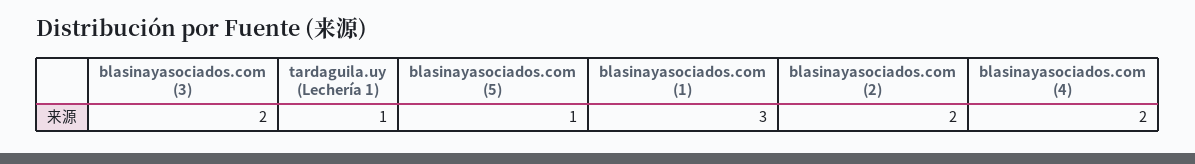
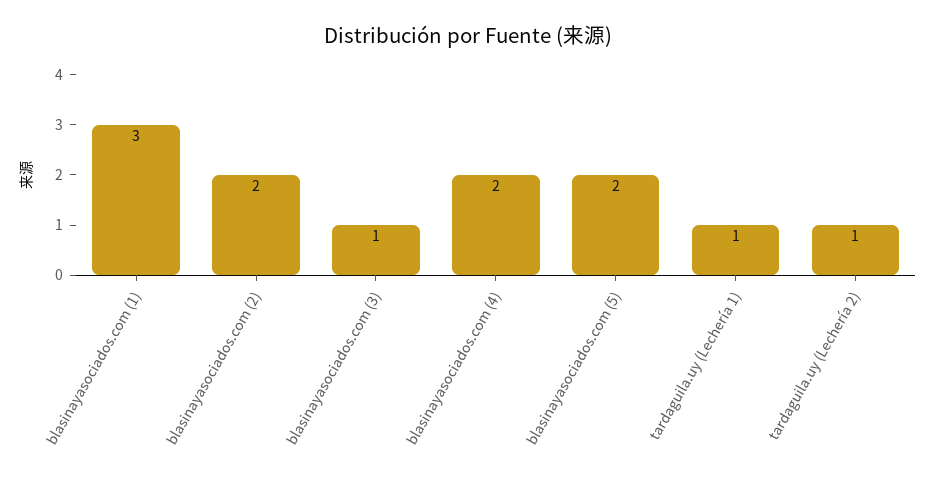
blasinayasociados.com (3): 2 -> 1
blasinayasociados.com (5): 1 -> 2
tardaguila.uy (Lechería 2): none -> 1

